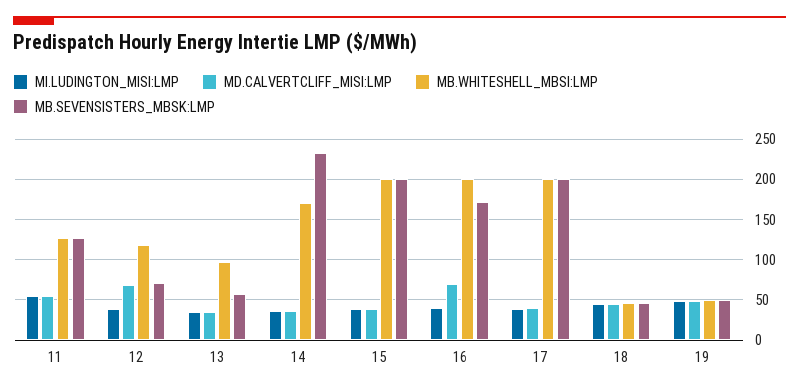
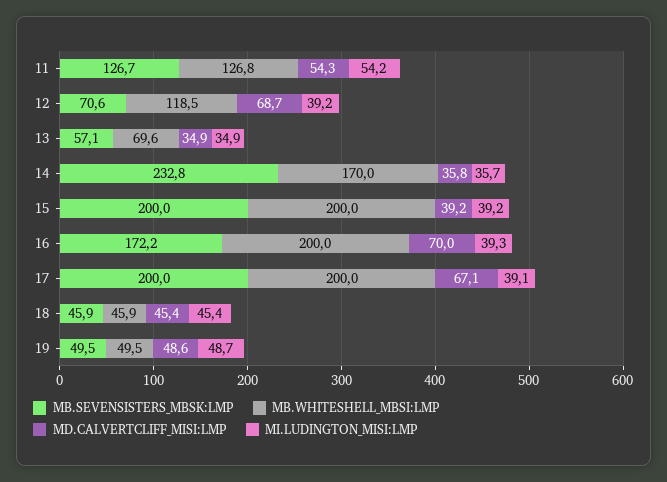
MB.WHITESHELL_MBSI:LMP, 13: 100 -> 69.6
MD.CALVERTCLIFF_MISI:LMP, 17: 40 -> 67.1

